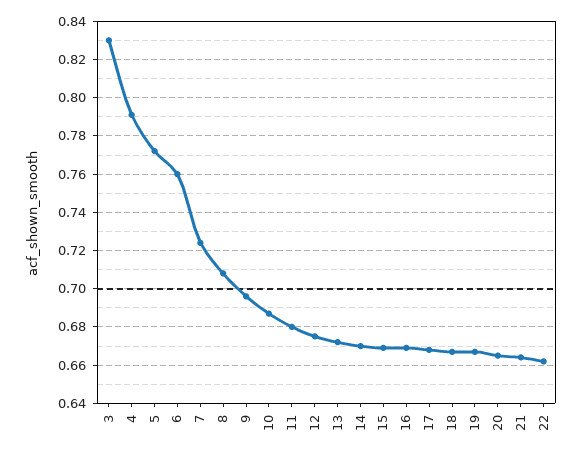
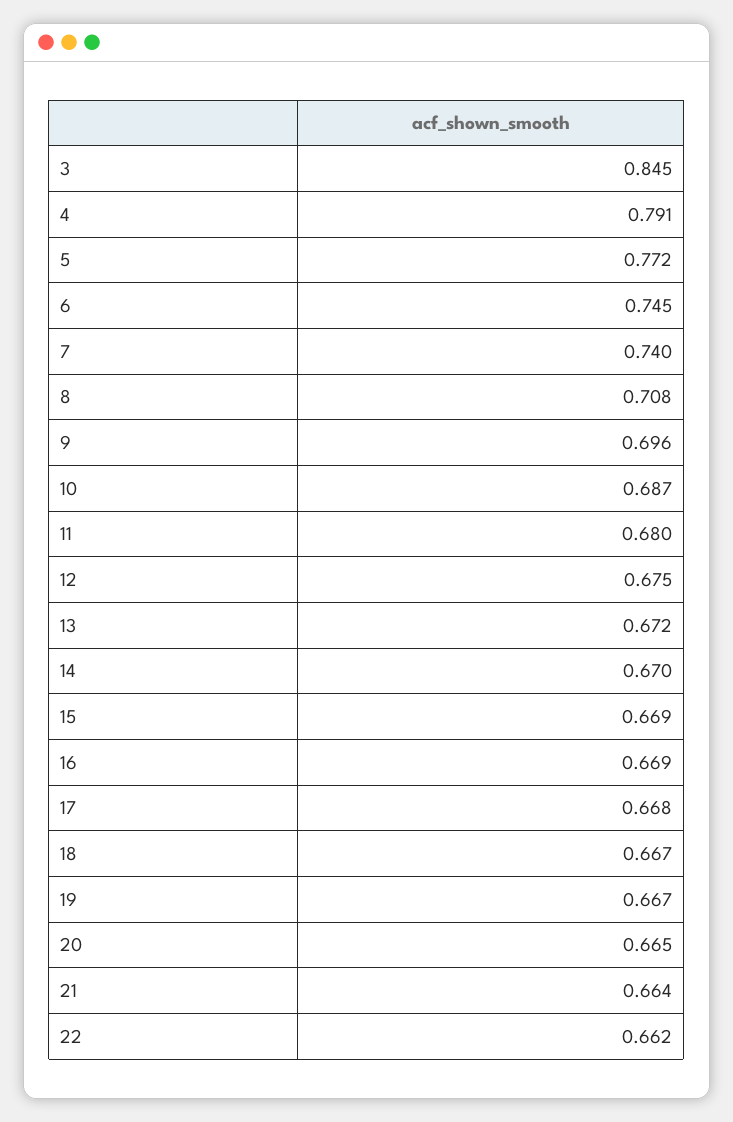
3: 0.83 -> 0.845
6: 0.76 -> 0.745
7: 0.725 -> 0.74

